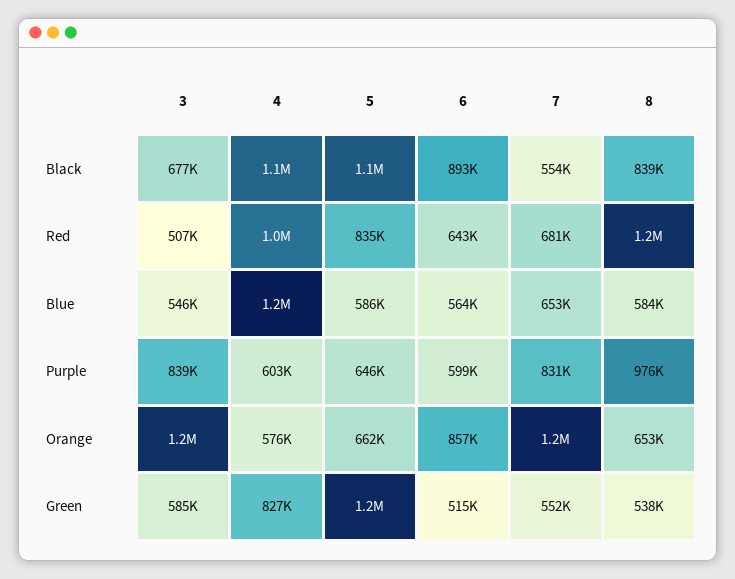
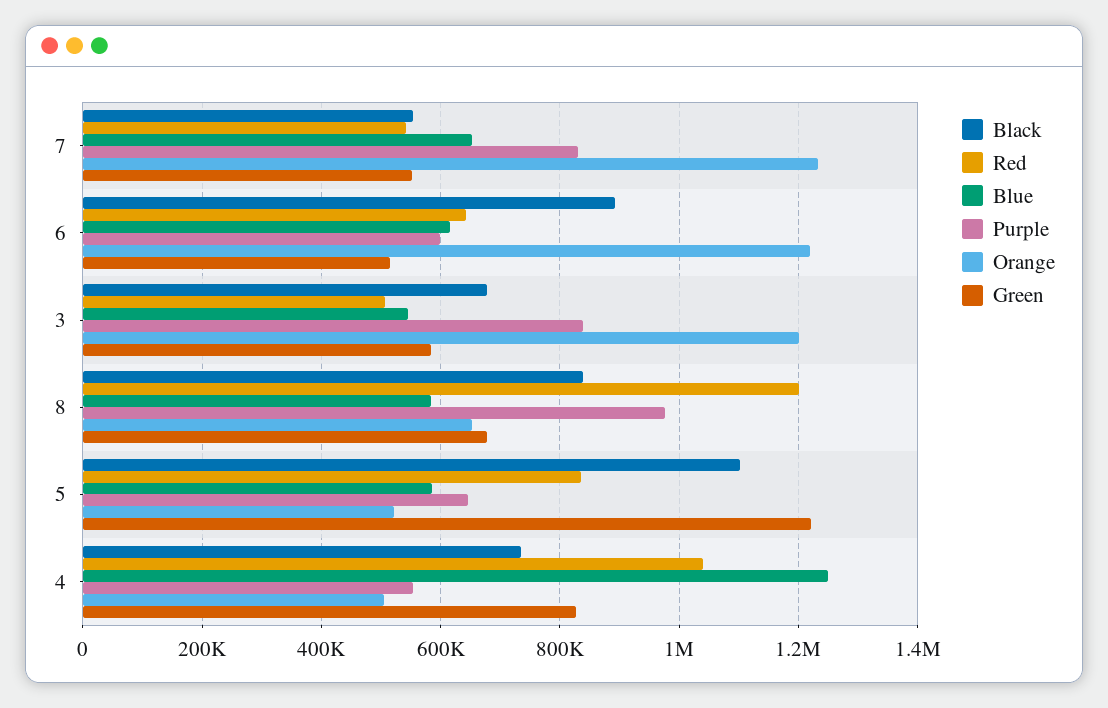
Black, 4: 1100000 -> 740000
Red, 7: 681000 -> 540000
Blue, 6: 564000 -> 620000
Purple, 4: 603000 -> 560000
Orange, 4: 576000 -> 500000
Orange, 5: 662000 -> 520000
Orange, 6: 857000 -> 1220000
Green, 8: 538000 -> 680000

